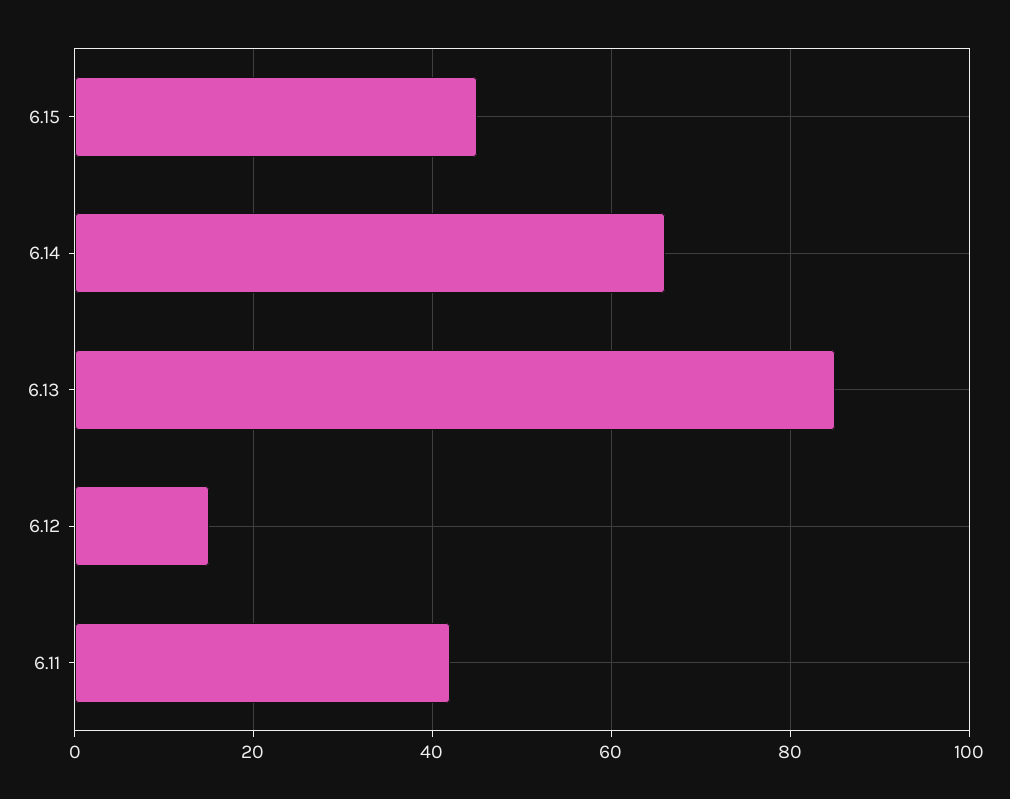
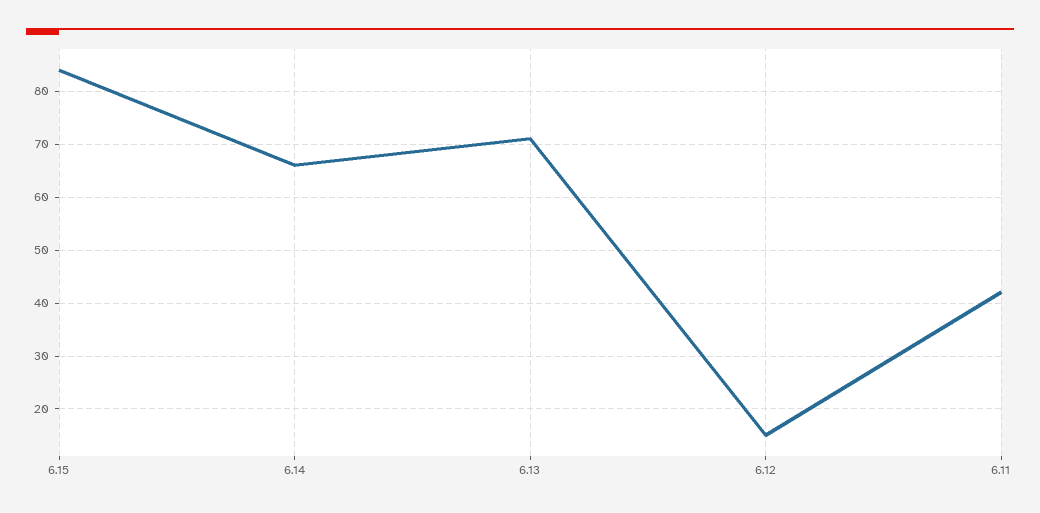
6.15: 45 -> 85
6.13: 85 -> 70

